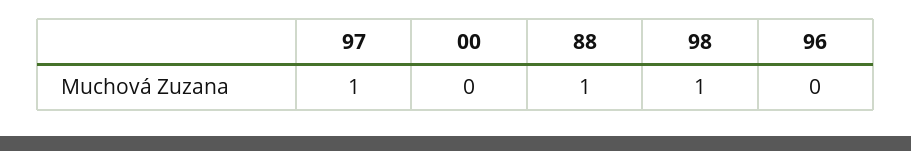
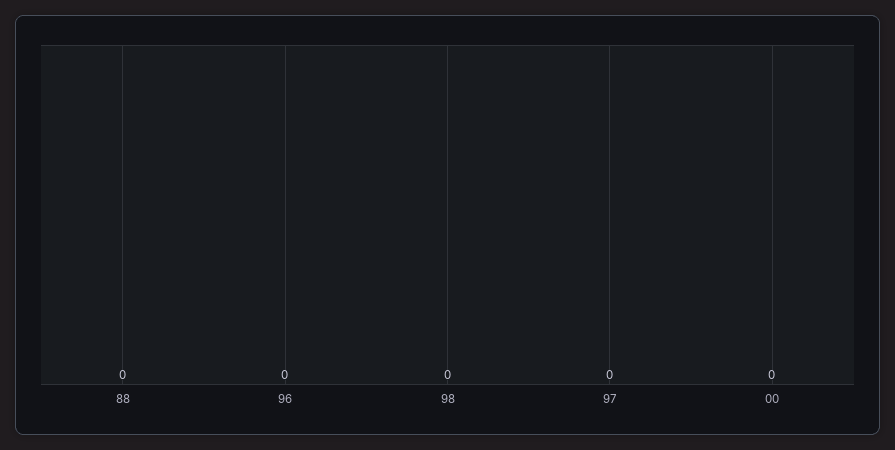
97: 1 -> 0
88: 1 -> 0
98: 1 -> 0

